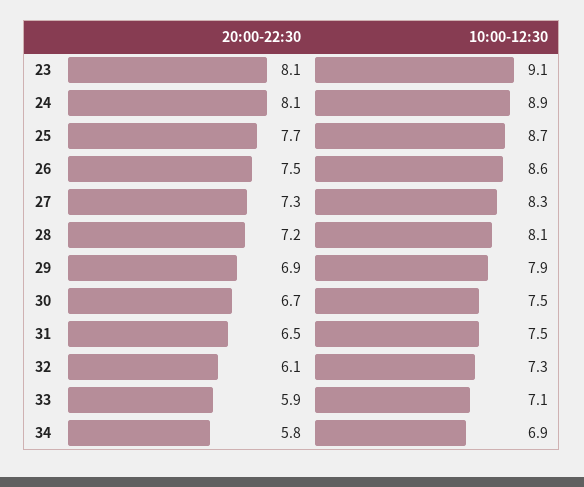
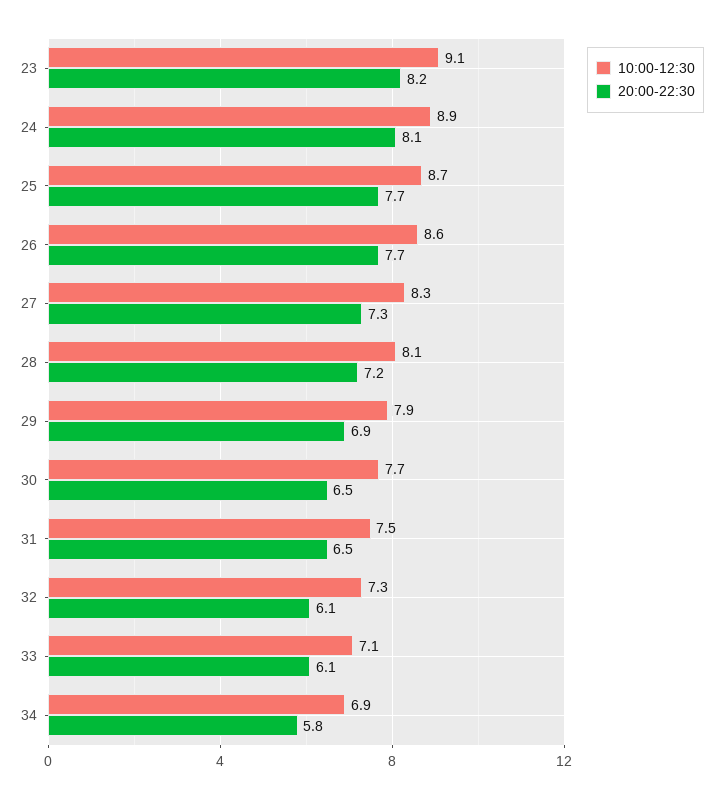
20:00-22:30, 23: 8.1 -> 8.2
20:00-22:30, 26: 7.5 -> 7.7
20:00-22:30, 30: 6.7 -> 6.5
10:00-12:30, 30: 7.5 -> 7.7
20:00-22:30, 33: 5.9 -> 6.1

